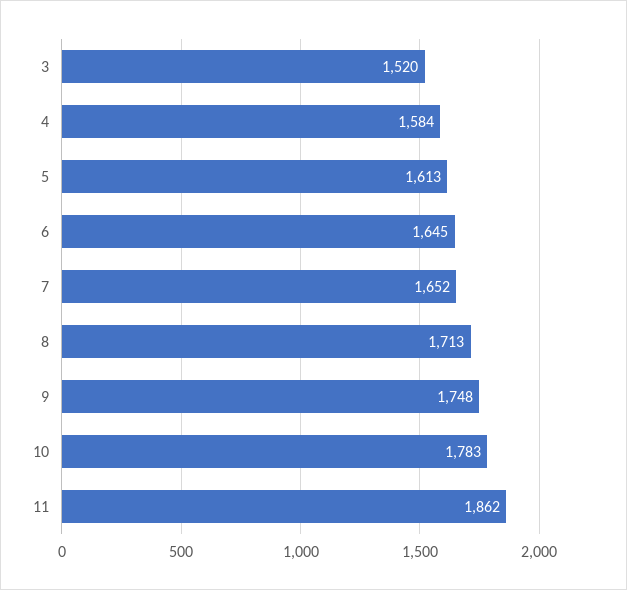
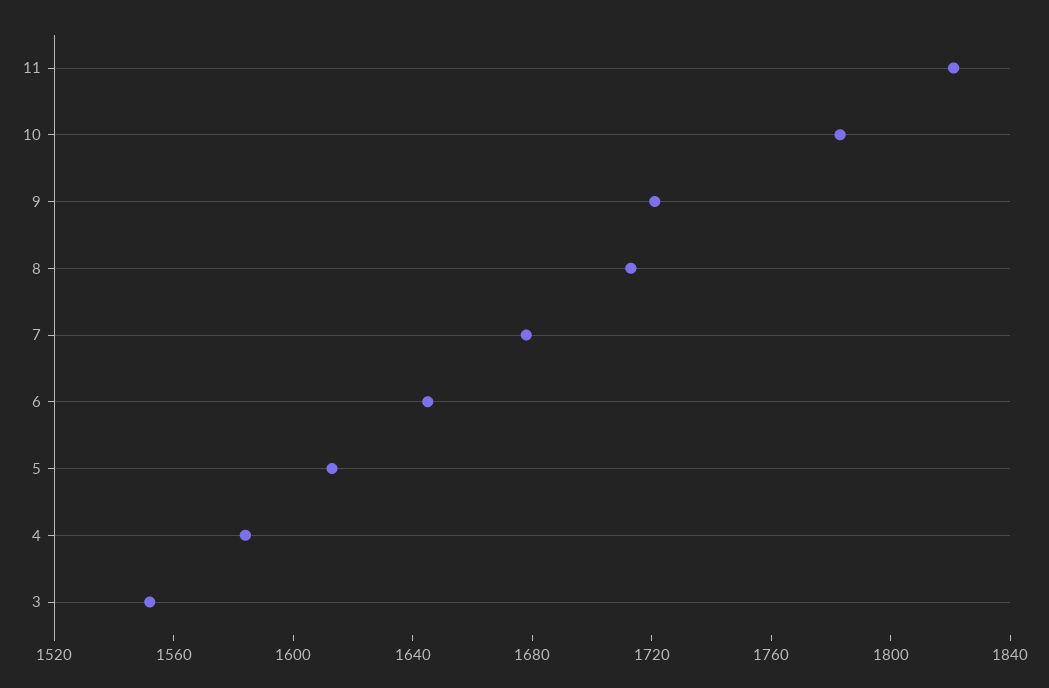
3: 1520 -> 1550
7: 1652 -> 1680
9: 1748 -> 1720
11: 1862 -> 1820

